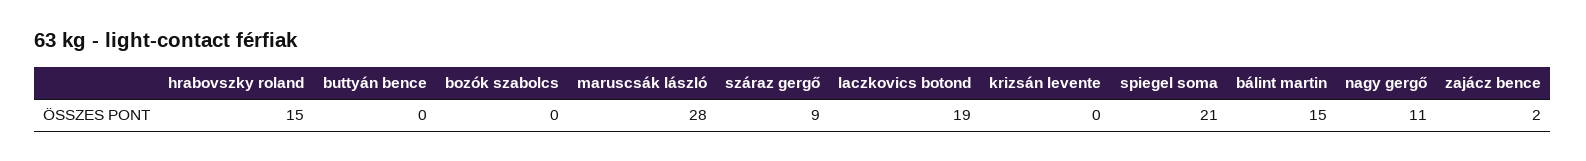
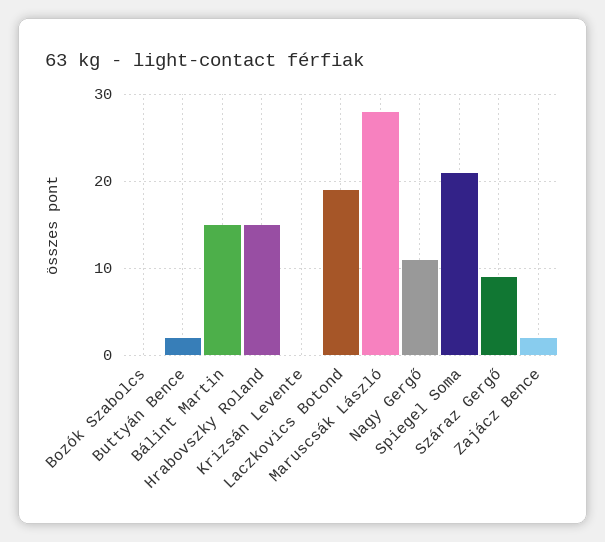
buttyán bence: 0 -> 2

